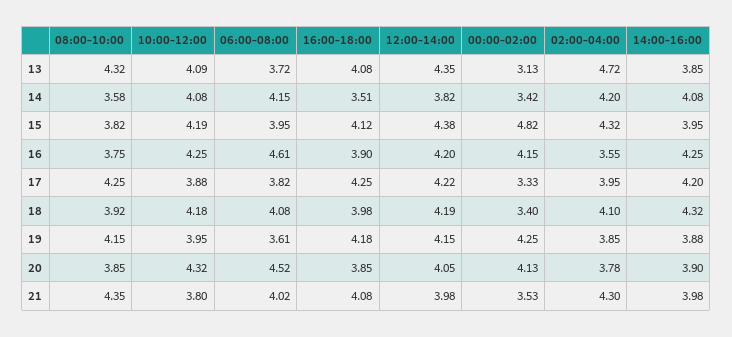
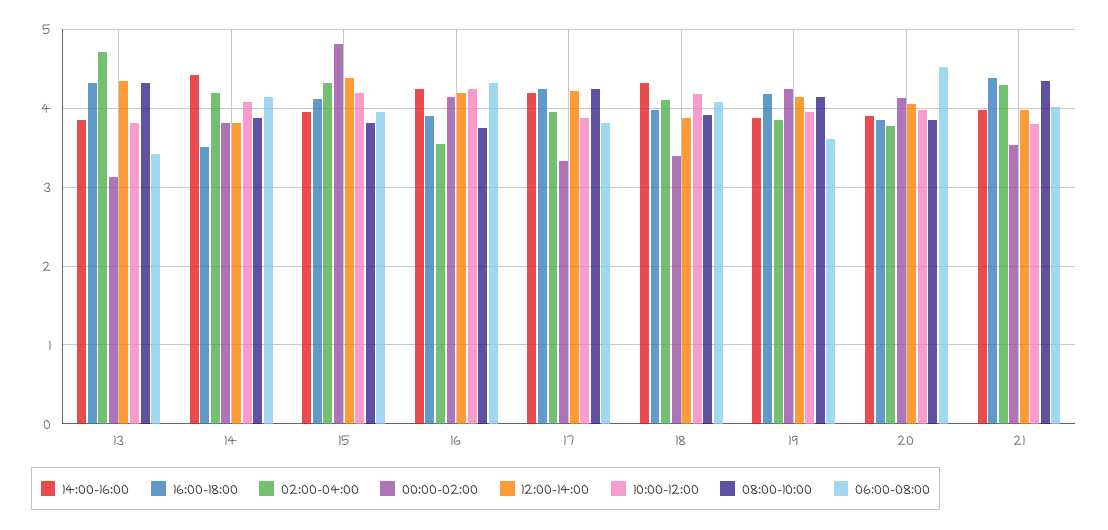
10:00-12:00, 13: 4.09 -> 3.8
06:00-08:00, 13: 3.72 -> 3.4
16:00-18:00, 13: 4.08 -> 4.3
08:00-10:00, 14: 3.58 -> 3.9
00:00-02:00, 14: 3.42 -> 3.8
14:00-16:00, 14: 4.08 -> 4.4
06:00-08:00, 16: 4.61 -> 4.3
12:00-14:00, 18: 4.19 -> 3.9
10:00-12:00, 20: 4.32 -> 4
16:00-18:00, 21: 4.08 -> 4.4

